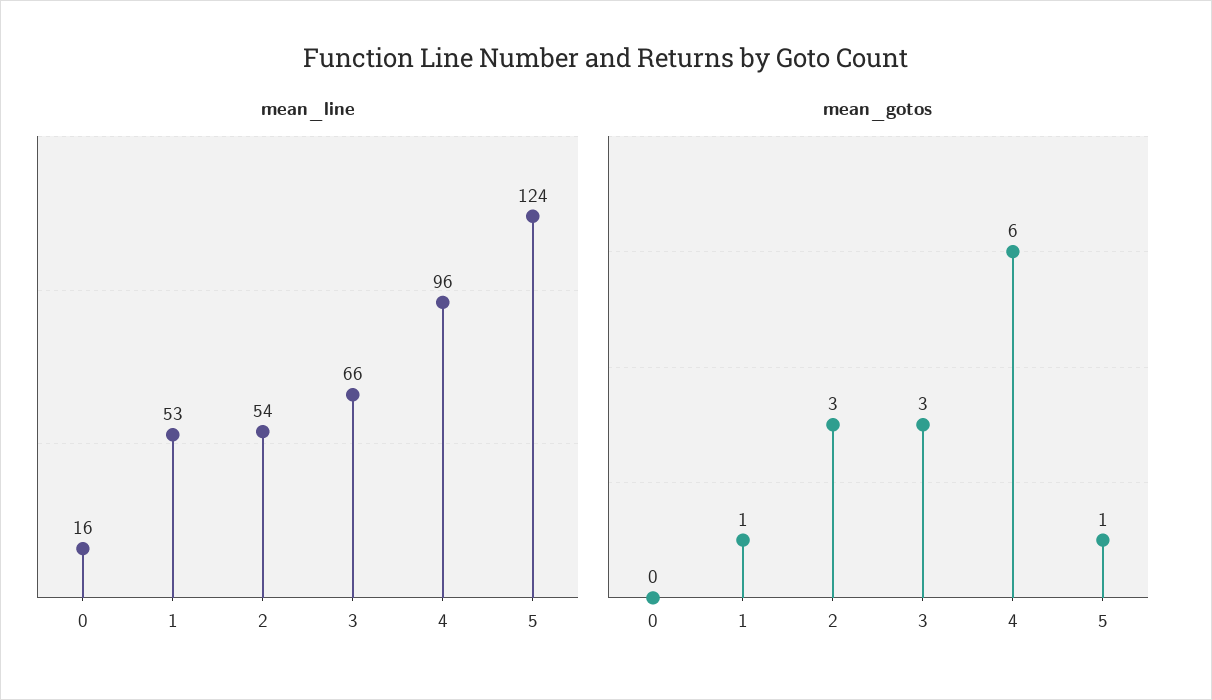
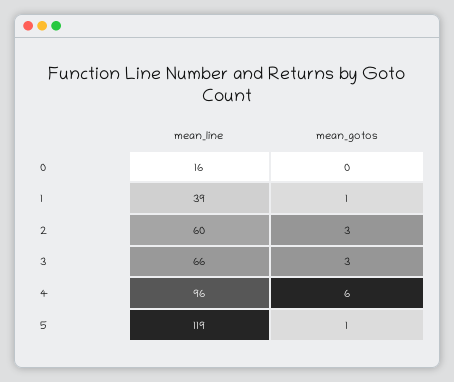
mean_line, 1: 53 -> 39
mean_line, 2: 54 -> 60
mean_line, 5: 124 -> 119

